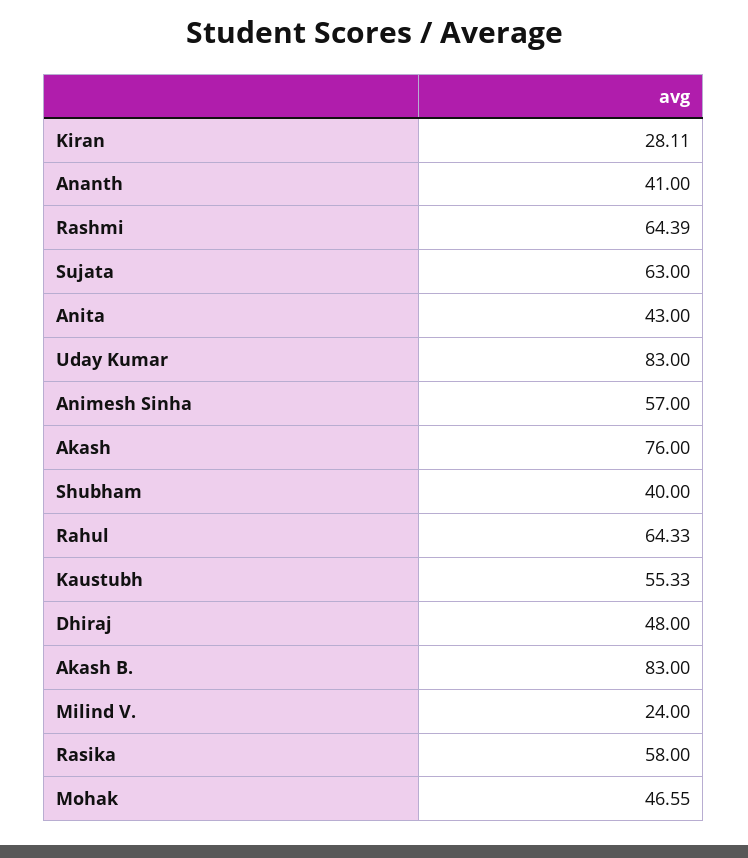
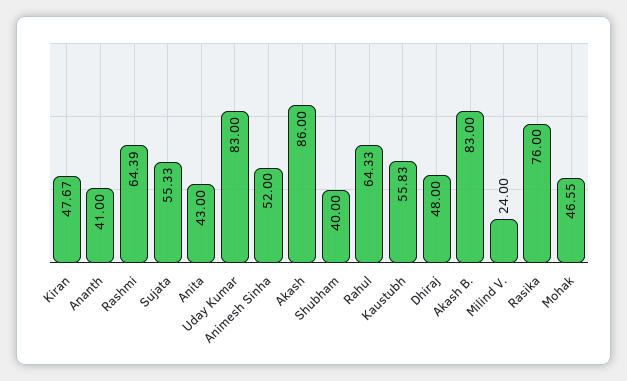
Kiran: 28.11 -> 47.67
Sujata: 63 -> 55.33
Animesh Sinha: 57 -> 52
Akash: 76 -> 86
Kaustubh: 55.33 -> 55.83
Rasika: 58 -> 76

